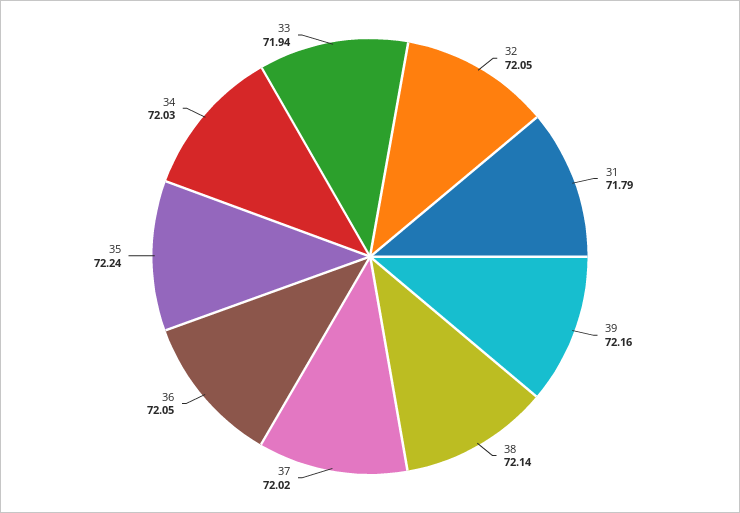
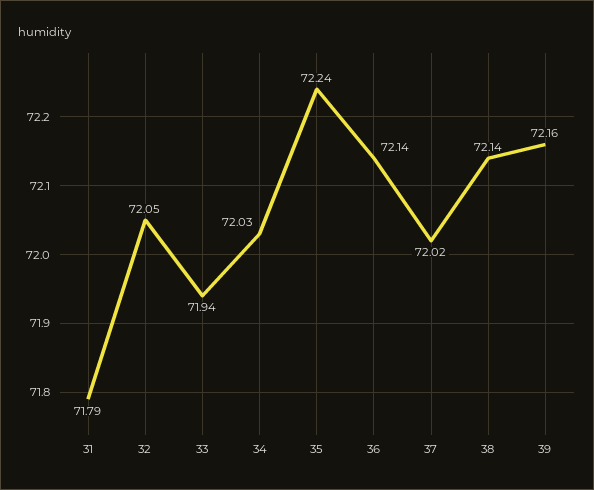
36: 72.05 -> 72.14

